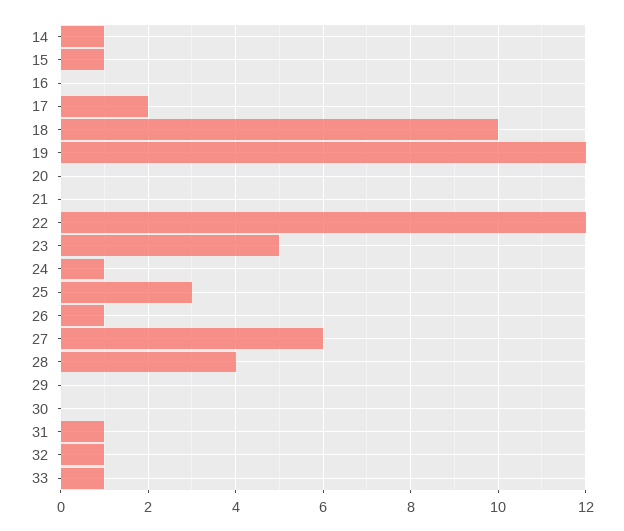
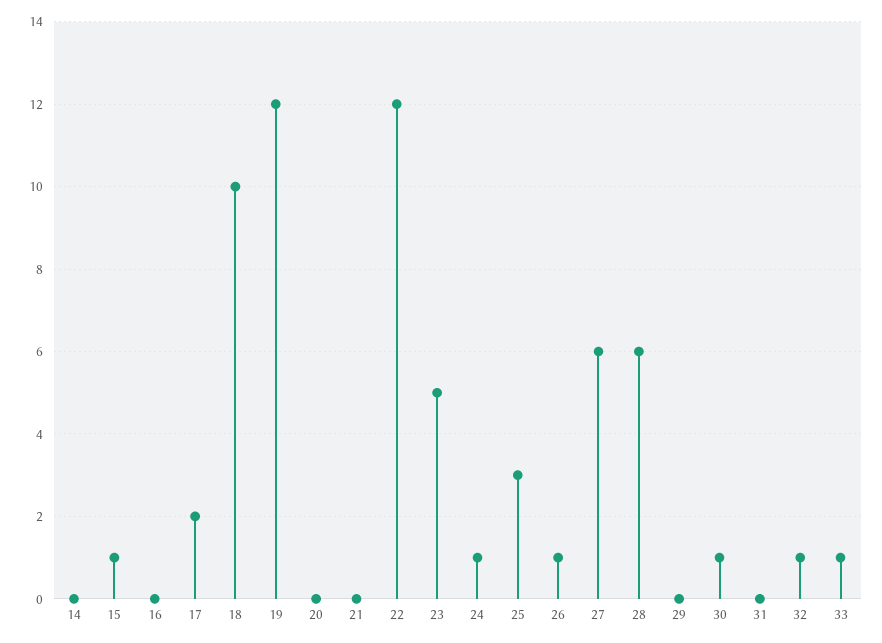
14: 1 -> 0
28: 4 -> 6
30: 0 -> 1
31: 1 -> 0

